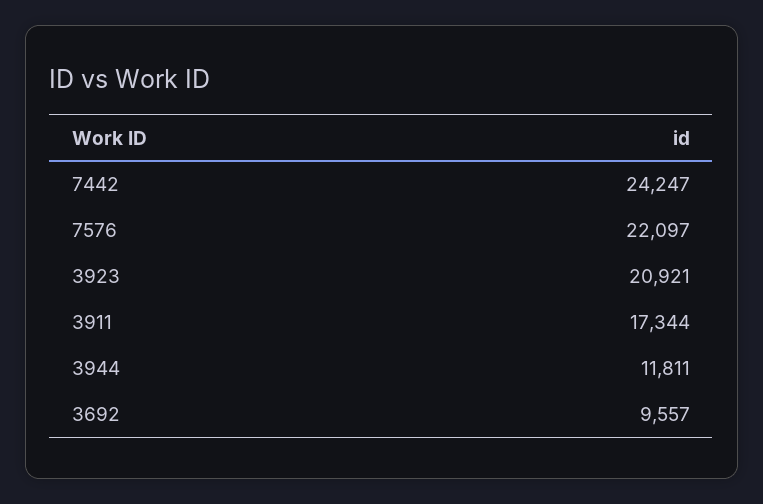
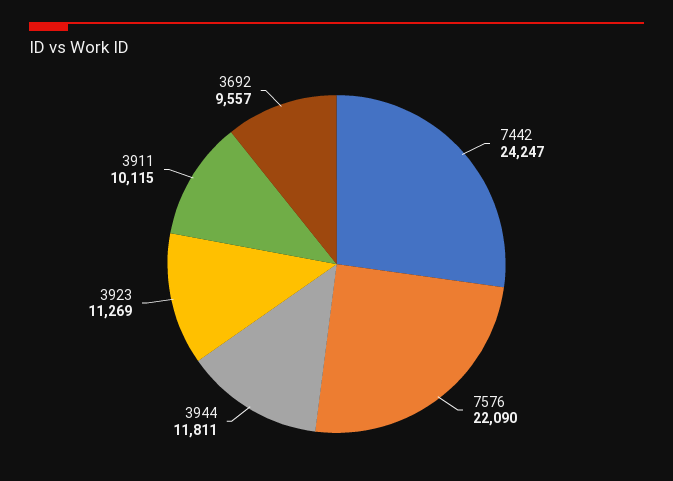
7576: 22097 -> 22090
3923: 20921 -> 11269
3911: 17344 -> 10115

